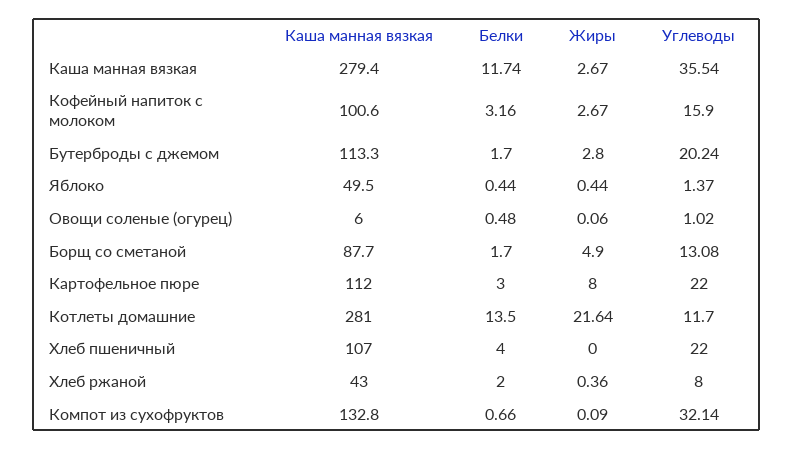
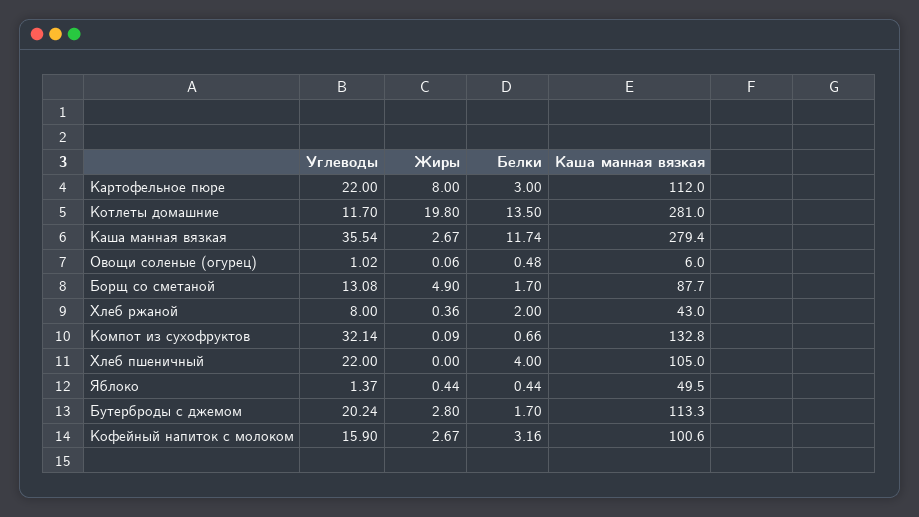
Жиры, Котлеты домашние: 21.64 -> 19.8
Каша манная вязкая, Хлеб пшеничный: 107 -> 105

